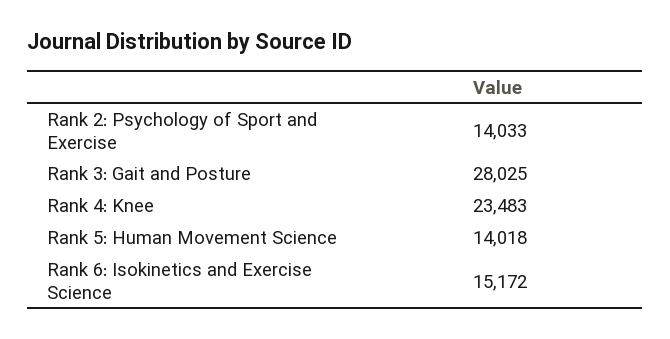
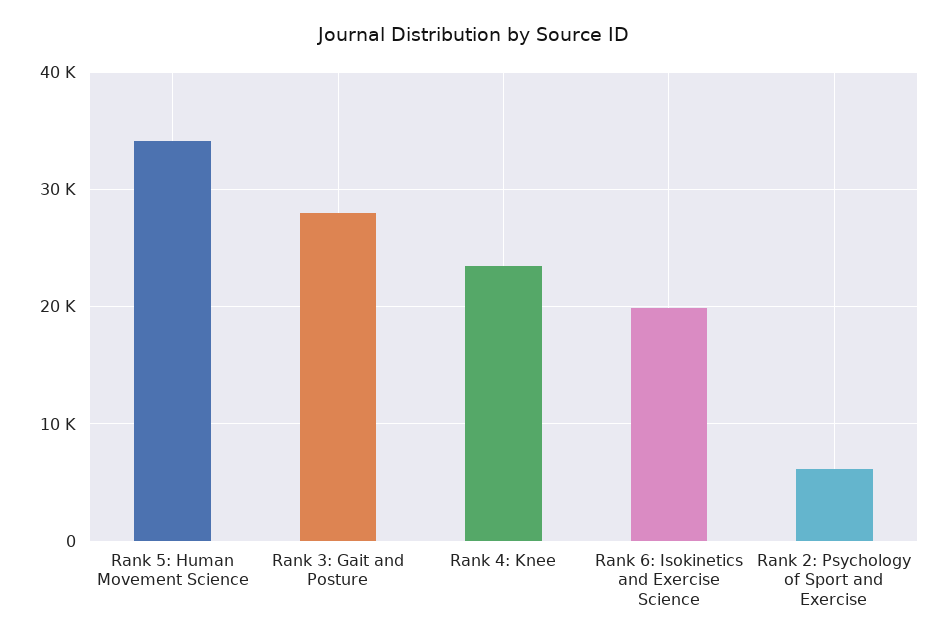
Rank 2: Psychology of Sport and Exercise: 14033 -> 6000
Rank 5: Human Movement Science: 14018 -> 34000
Rank 6: Isokinetics and Exercise Science: 15172 -> 20000

